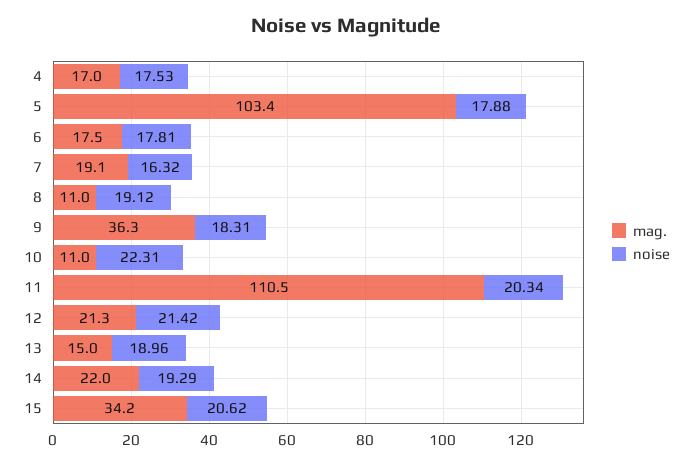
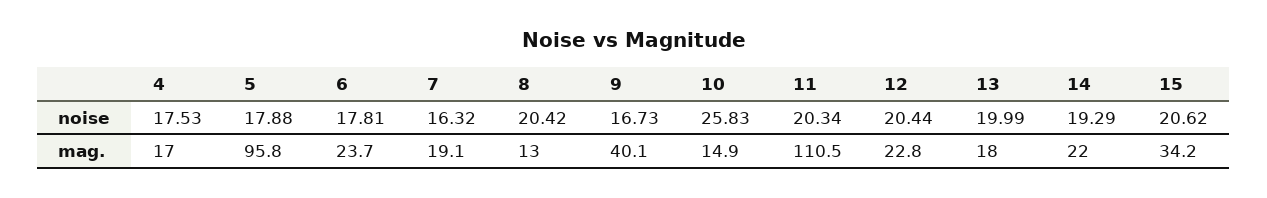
mag., 5: 103.4 -> 95.8
mag., 6: 17.5 -> 23.7
mag., 8: 11 -> 13
noise, 8: 19.12 -> 20.42
mag., 9: 36.3 -> 40.1
noise, 9: 18.31 -> 16.73
mag., 10: 11 -> 14.9
noise, 10: 22.31 -> 25.83
mag., 12: 21.3 -> 22.8
noise, 12: 21.42 -> 20.44
mag., 13: 15 -> 18
noise, 13: 18.96 -> 19.99

